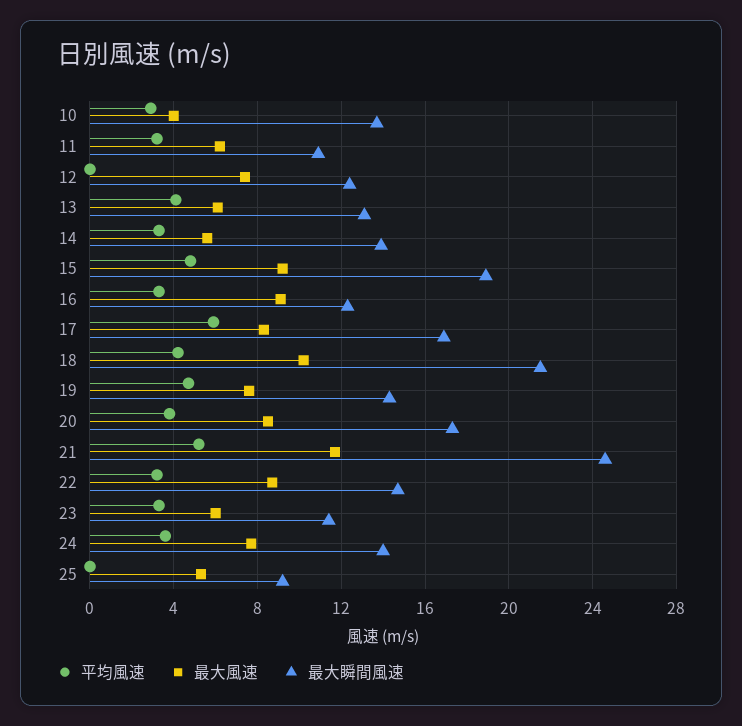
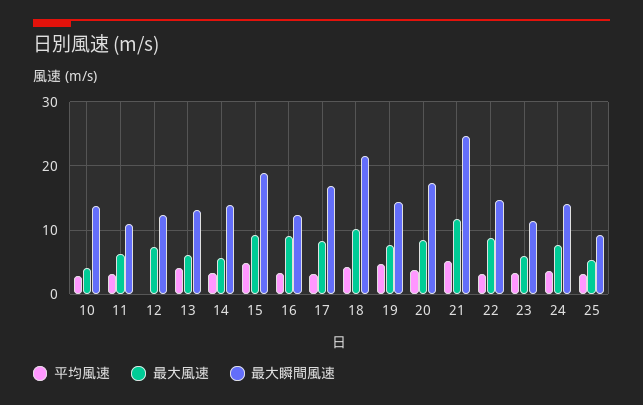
平均風速, 17: 6 -> 3
平均風速, 25: 0 -> 3

